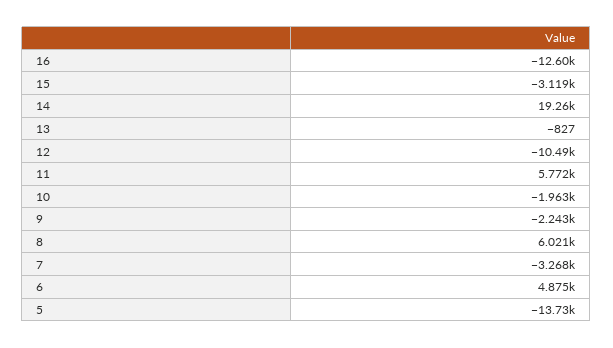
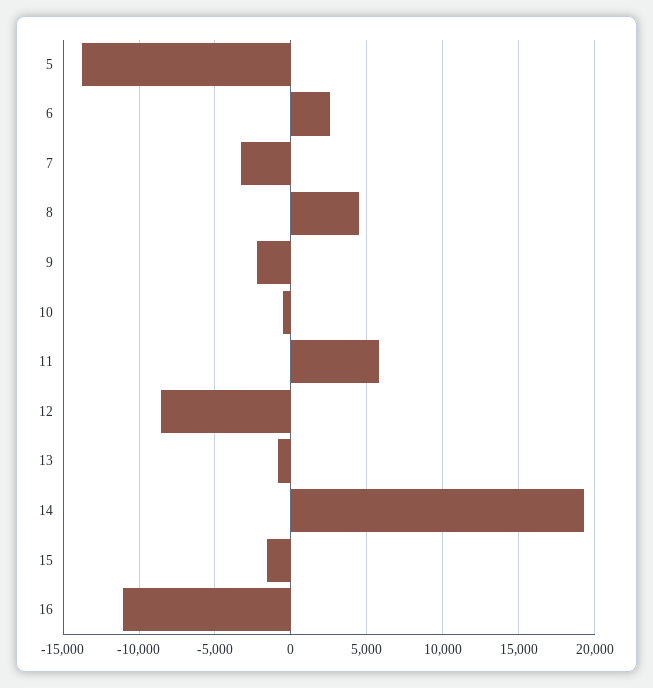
16: -12600 -> -11000
15: -3119 -> -1500
12: -10490 -> -8500
10: -1963 -> -500
8: 6021 -> 4500
6: 4875 -> 2500

